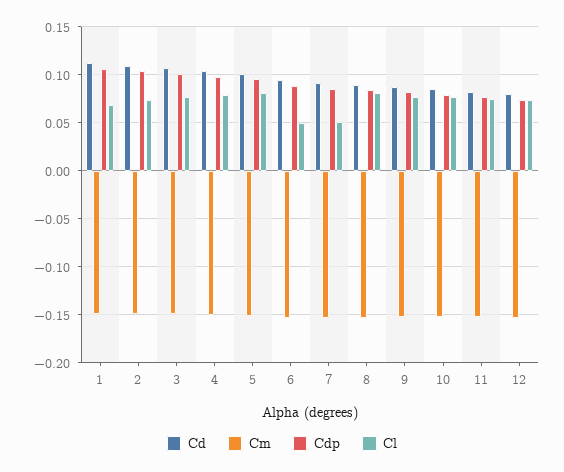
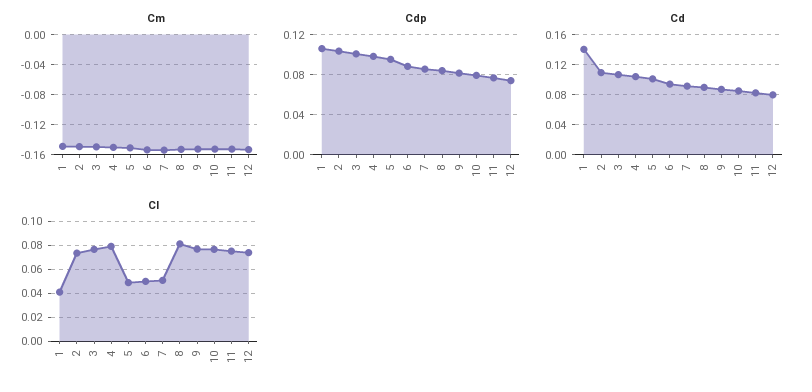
Cd, 1: 0.11 -> 0.14
Cl, 1: 0.07 -> 0.04
Cl, 5: 0.08 -> 0.05

